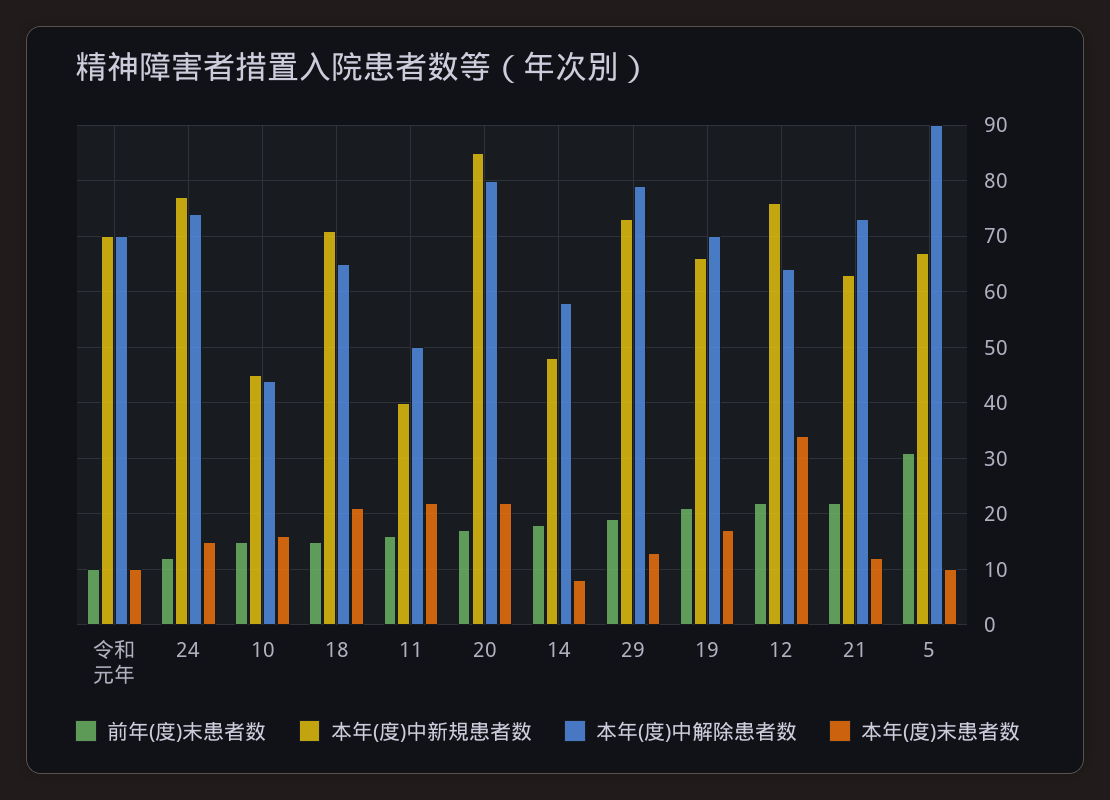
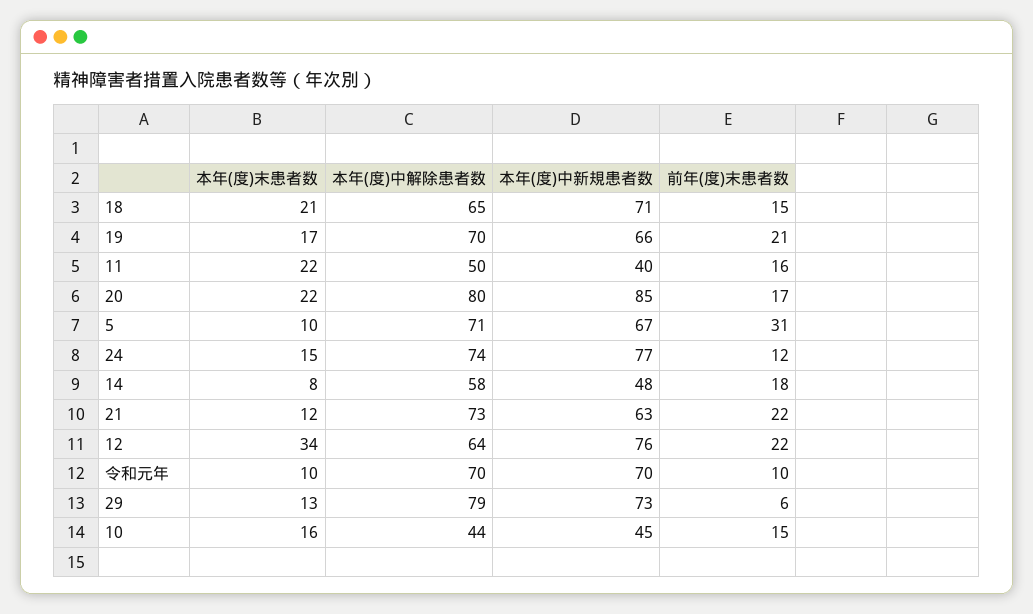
前年(度)末患者数, 29: 20 -> 6
本年(度)中解除患者数, 5: 90 -> 71

